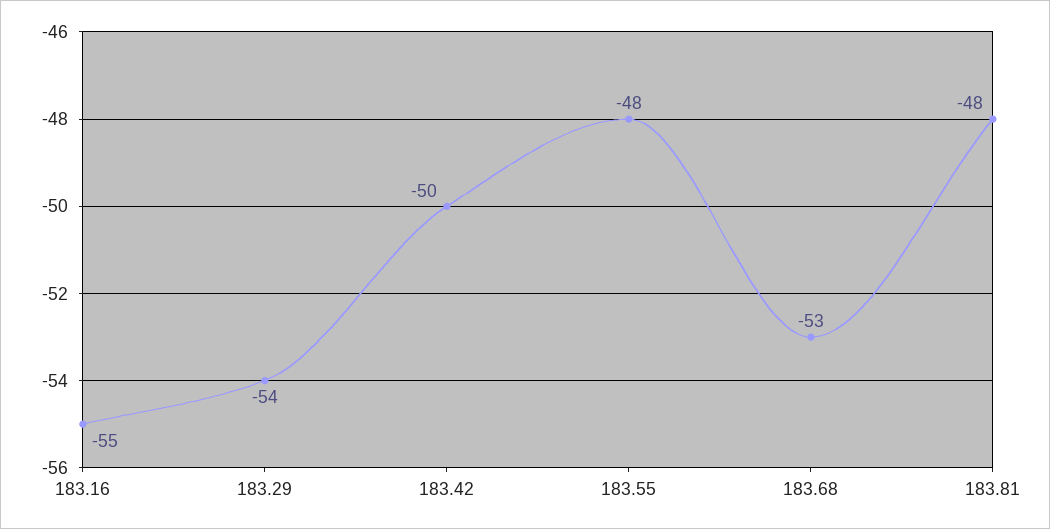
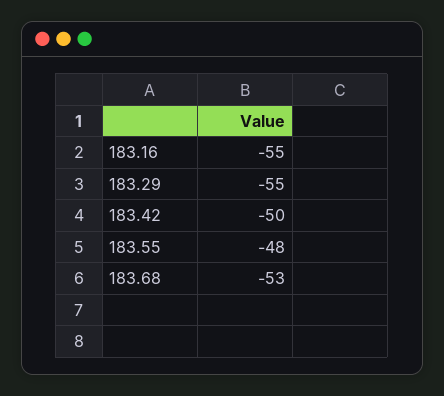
183.29: -54 -> -55
183.81: -48 -> none

